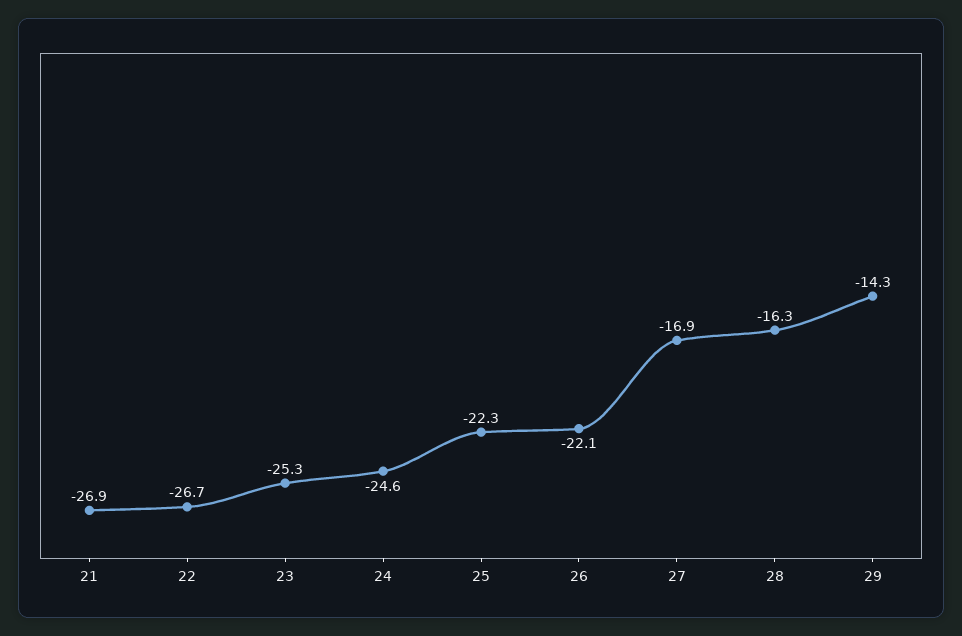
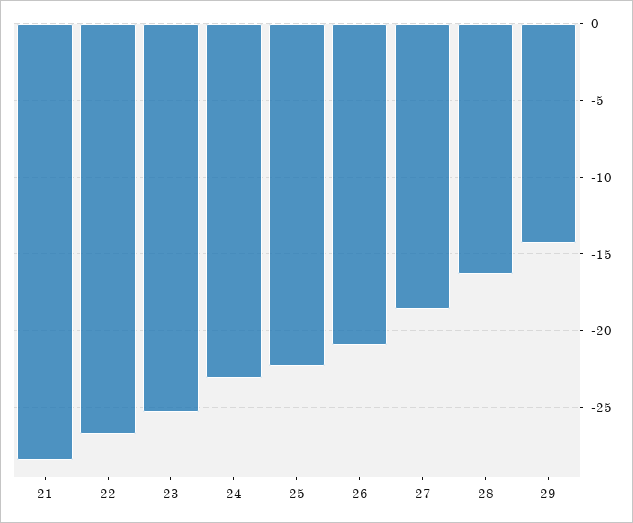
21: -26.9 -> -28.5
24: -24.6 -> -23
26: -22.1 -> -21
27: -16.9 -> -18.5

